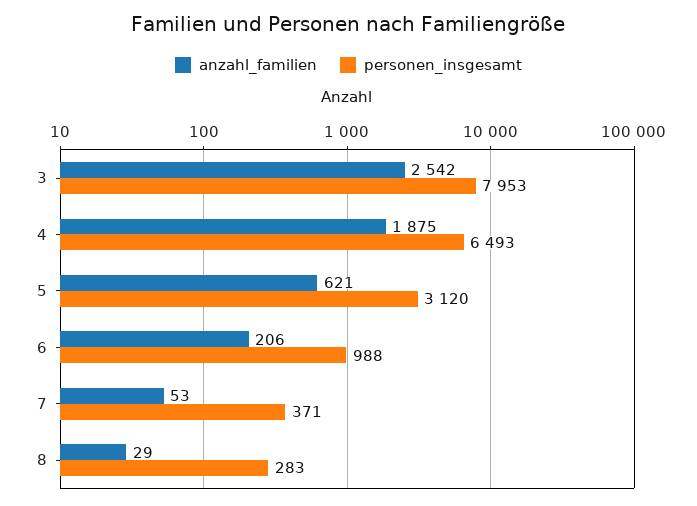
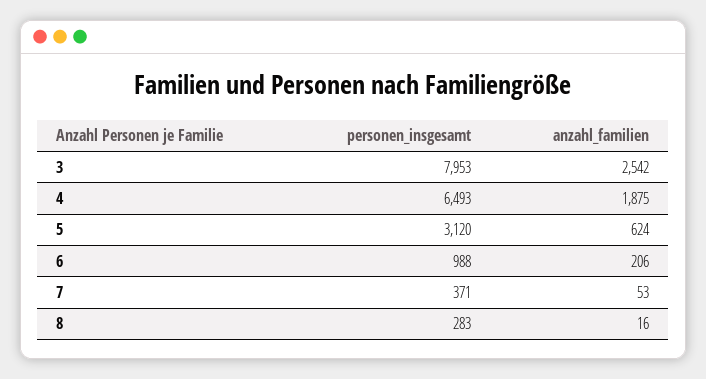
anzahl_familien, 5: 621 -> 624
anzahl_familien, 8: 29 -> 16

